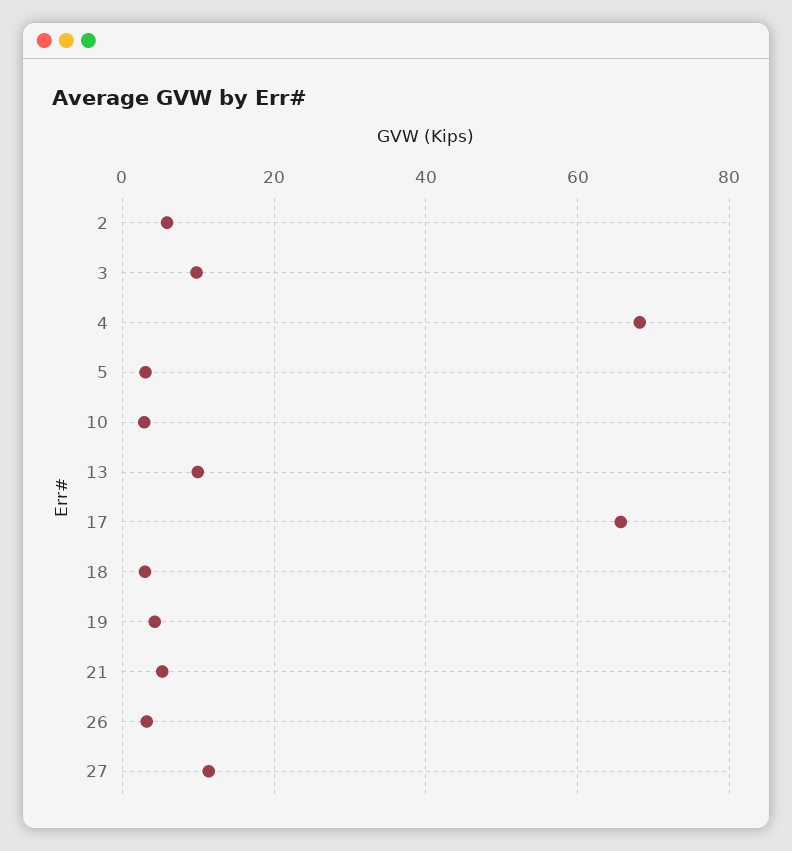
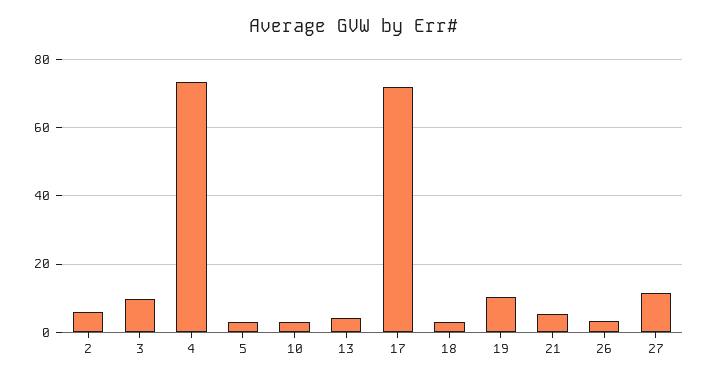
4: 68 -> 74
13: 10 -> 4
17: 66 -> 72
19: 4 -> 10

